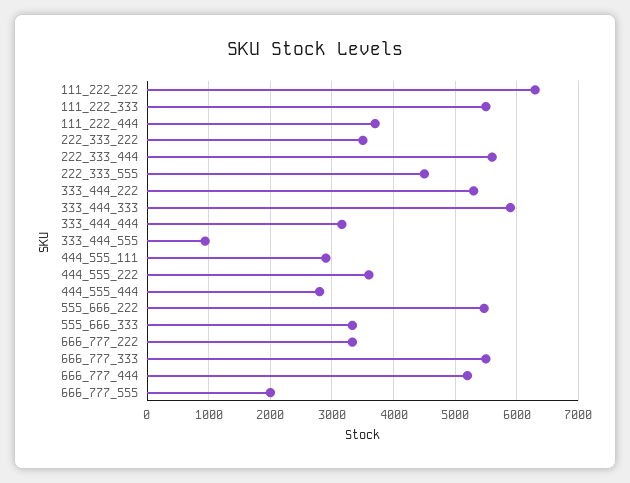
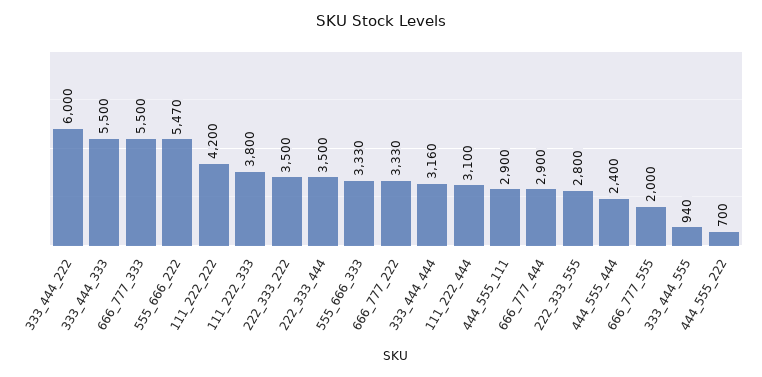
111_222_222: 6300 -> 4200
111_222_333: 5500 -> 3800
111_222_444: 3700 -> 3100
222_333_444: 5600 -> 3500
222_333_555: 4500 -> 2800
333_444_222: 5300 -> 6000
333_444_333: 5900 -> 5500
444_555_222: 3600 -> 700
444_555_444: 2800 -> 2400
666_777_444: 5200 -> 2900

